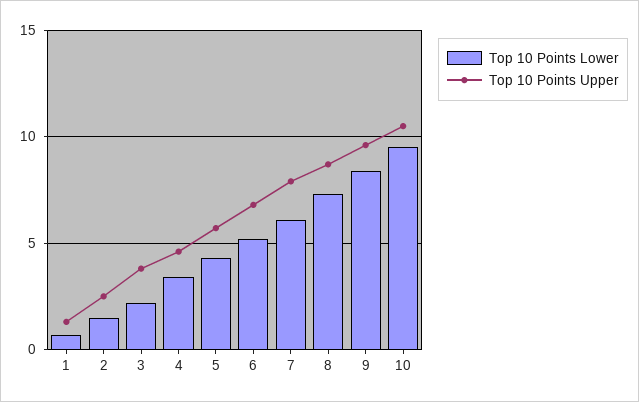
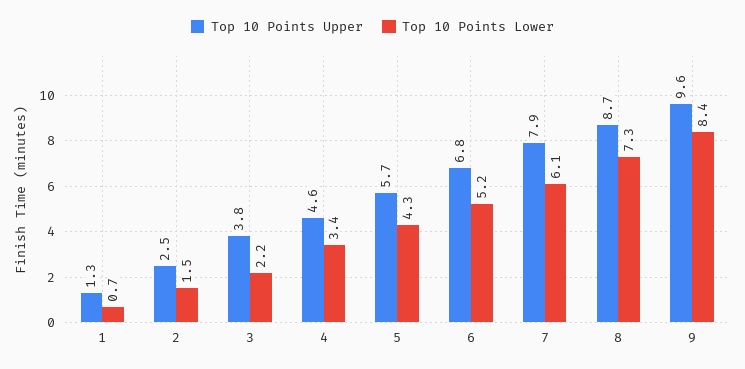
Top 10 Points Lower, 10: 9.5 -> none
Top 10 Points Upper, 10: 10.5 -> none

